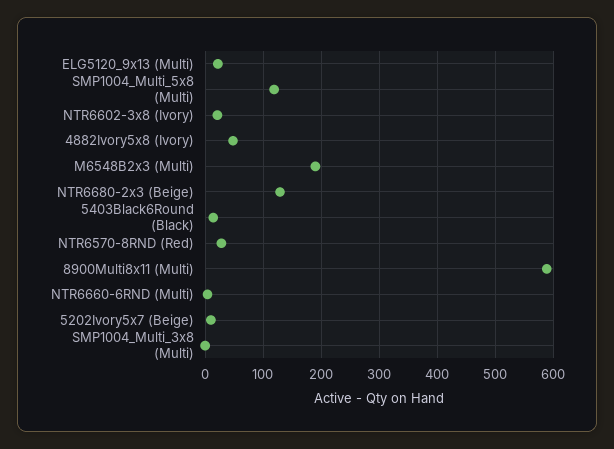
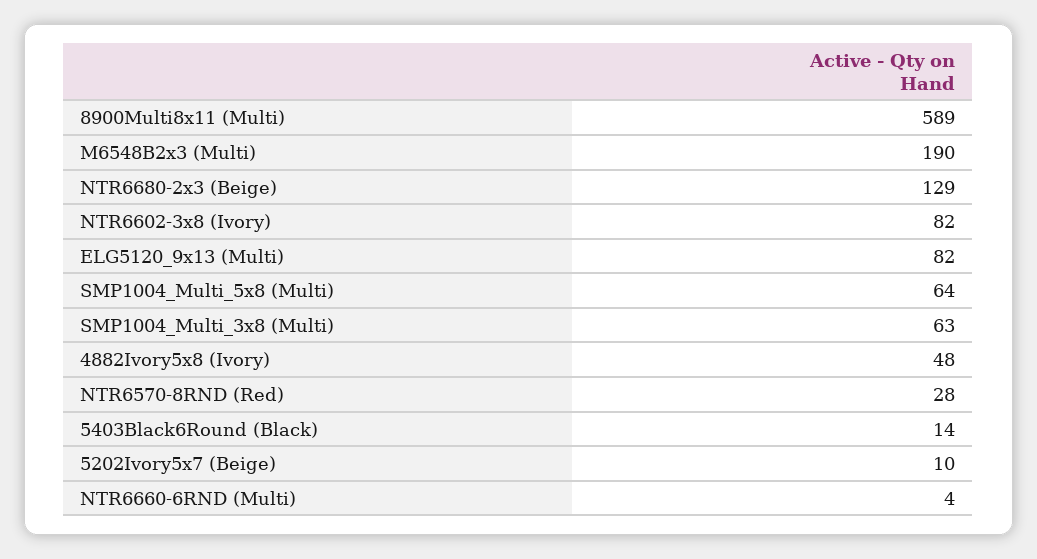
ELG5120_9x13 (Multi): 20 -> 82
SMP1004_Multi_5x8 (Multi): 120 -> 64
NTR6602-3x8 (Ivory): 20 -> 82
SMP1004_Multi_3x8 (Multi): 0 -> 63

